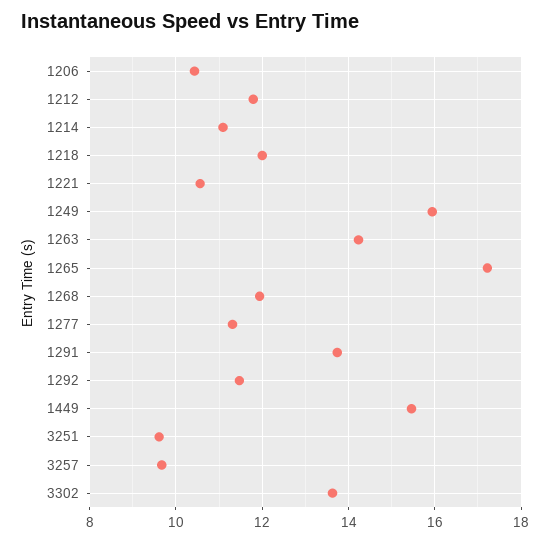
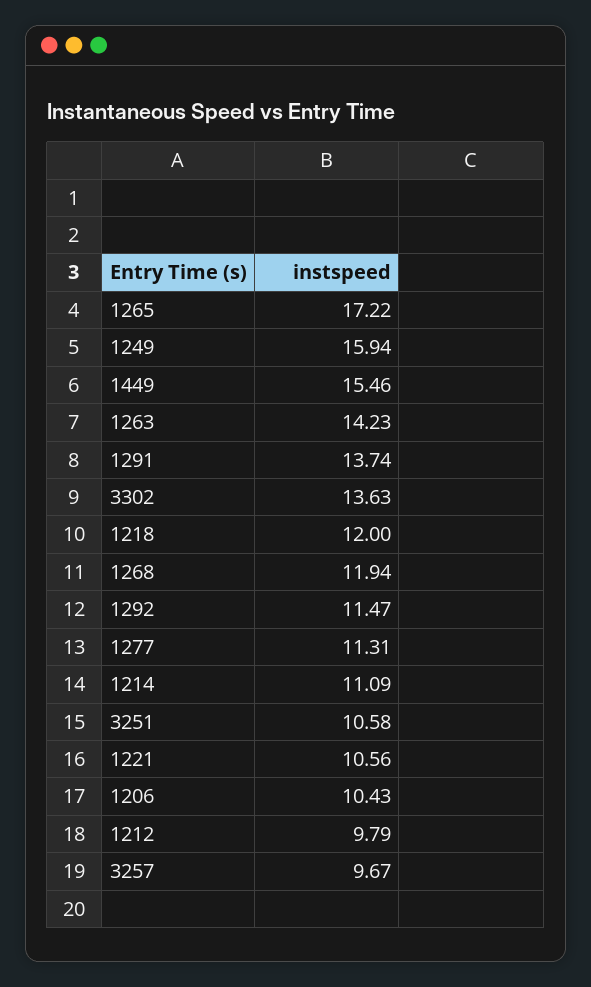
1212: 11.8 -> 9.79
3251: 9.6 -> 10.58

